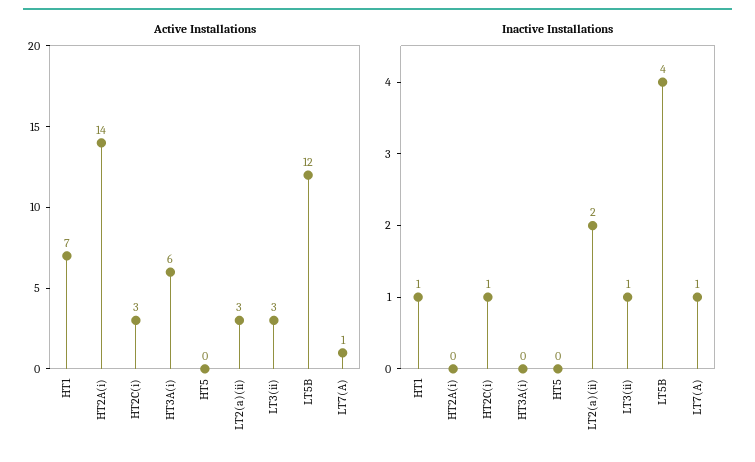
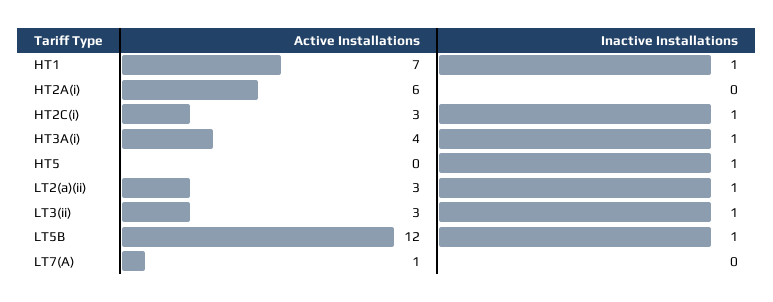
Active Installations, HT2A(i): 14 -> 6
Active Installations, HT3A(i): 6 -> 4
Inactive Installations, HT3A(i): 0 -> 1
Inactive Installations, HT5: 0 -> 1
Inactive Installations, LT2(a)(ii): 2 -> 1
Inactive Installations, LT5B: 4 -> 1
Inactive Installations, LT7(A): 1 -> 0

